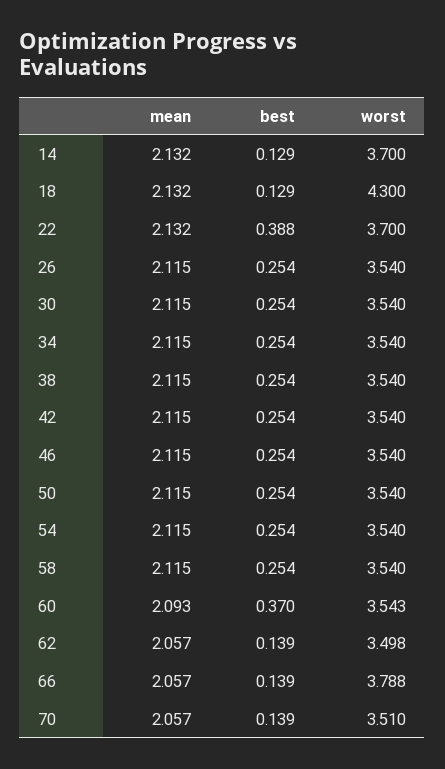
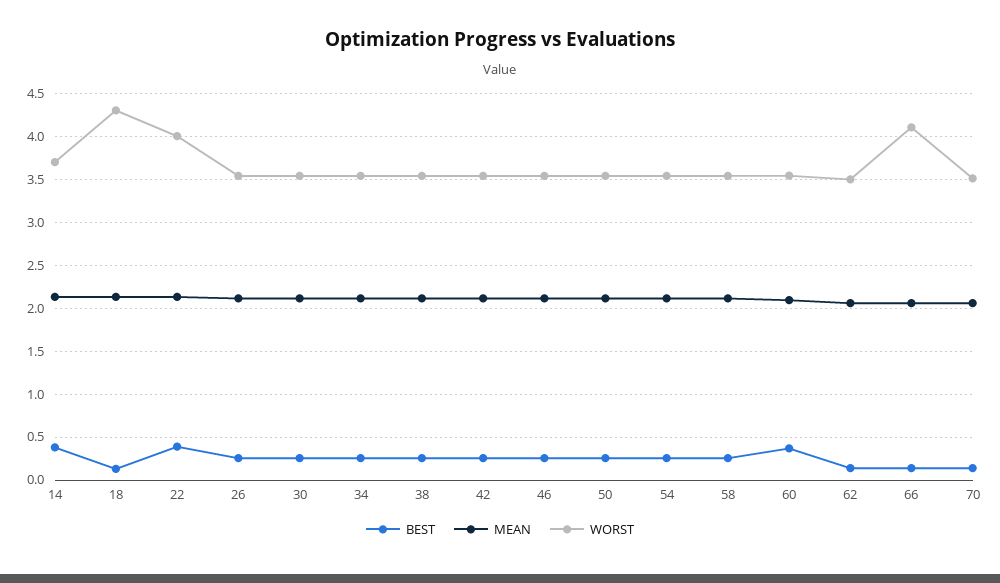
best, 14: 0.129 -> 0.4
worst, 22: 3.7 -> 4
worst, 66: 3.788 -> 4.1

